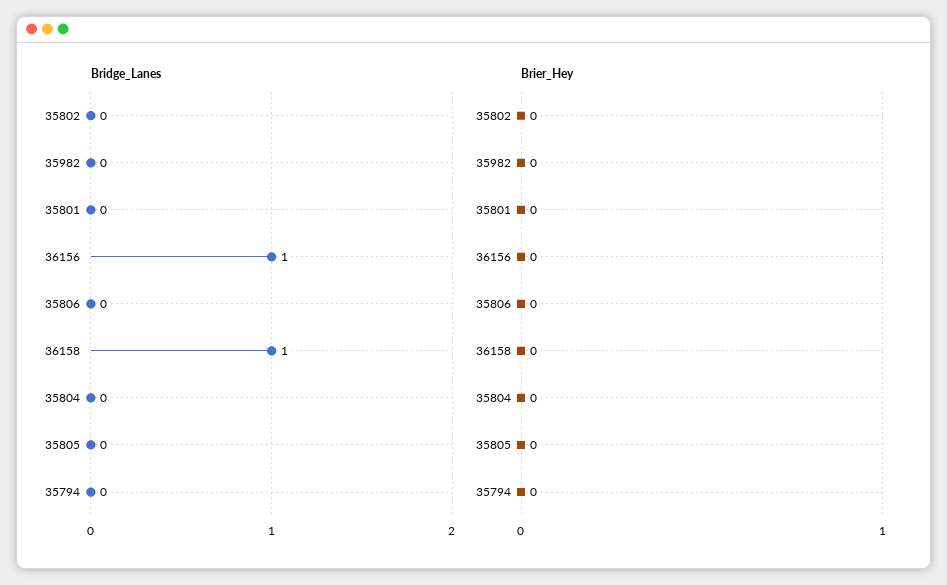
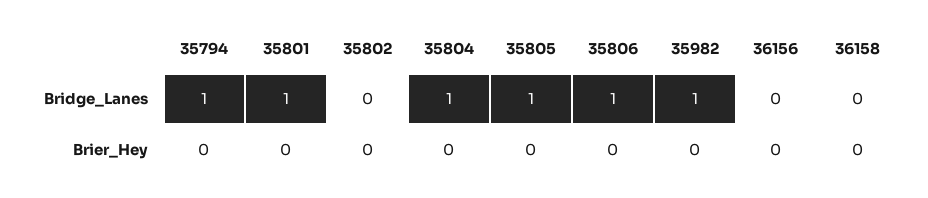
Bridge_Lanes, 35982: 0 -> 1
Bridge_Lanes, 35801: 0 -> 1
Bridge_Lanes, 36156: 1 -> 0
Bridge_Lanes, 35806: 0 -> 1
Bridge_Lanes, 36158: 1 -> 0
Bridge_Lanes, 35804: 0 -> 1
Bridge_Lanes, 35805: 0 -> 1
Bridge_Lanes, 35794: 0 -> 1

